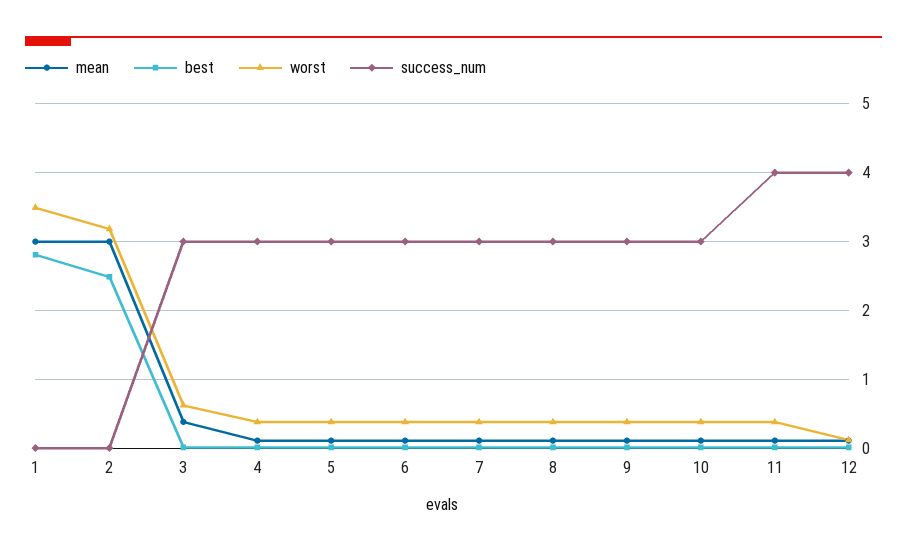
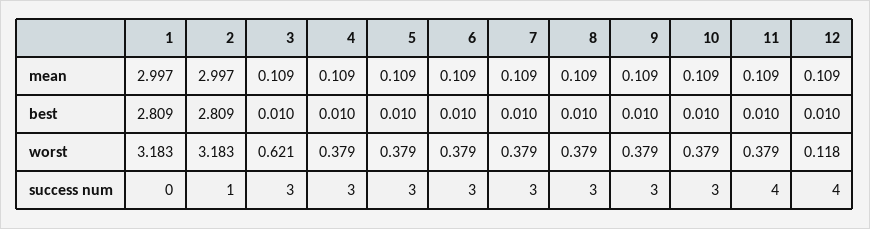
worst, 1: 3.5 -> 3.183
best, 2: 2.5 -> 2.809
success_num, 2: 0 -> 1
mean, 3: 0.4 -> 0.109

